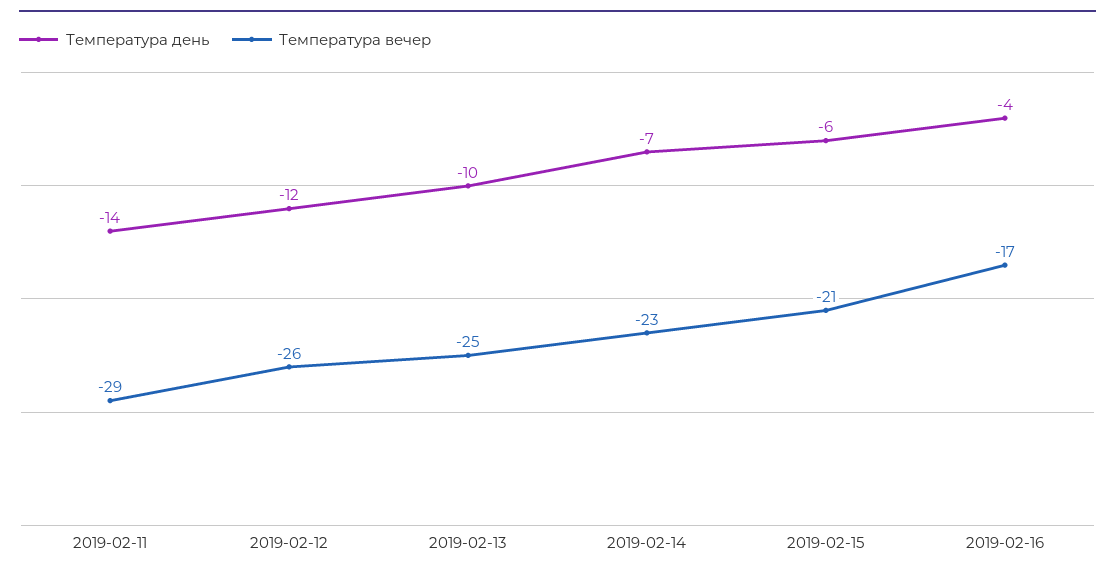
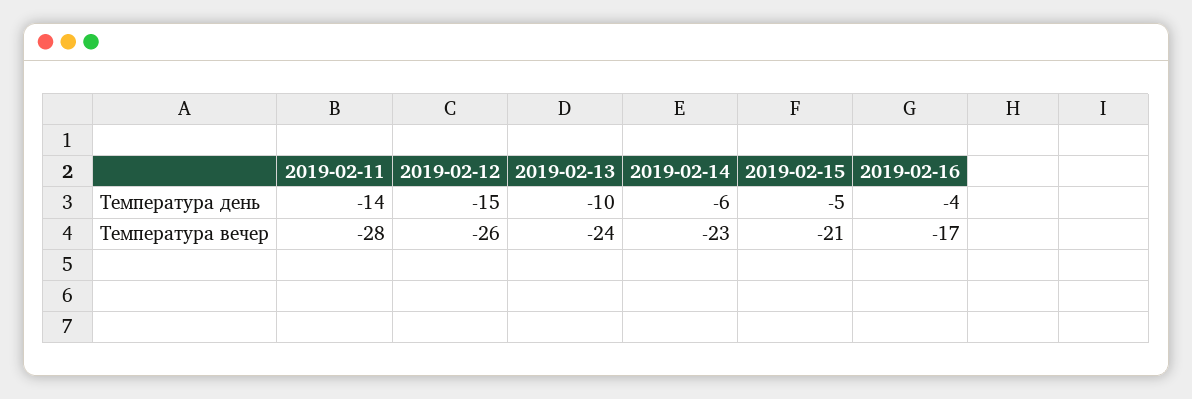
Температура вечер, 2019-02-11: -29 -> -28
Температура день, 2019-02-12: -12 -> -15
Температура вечер, 2019-02-13: -25 -> -24
Температура день, 2019-02-14: -7 -> -6
Температура день, 2019-02-15: -6 -> -5

